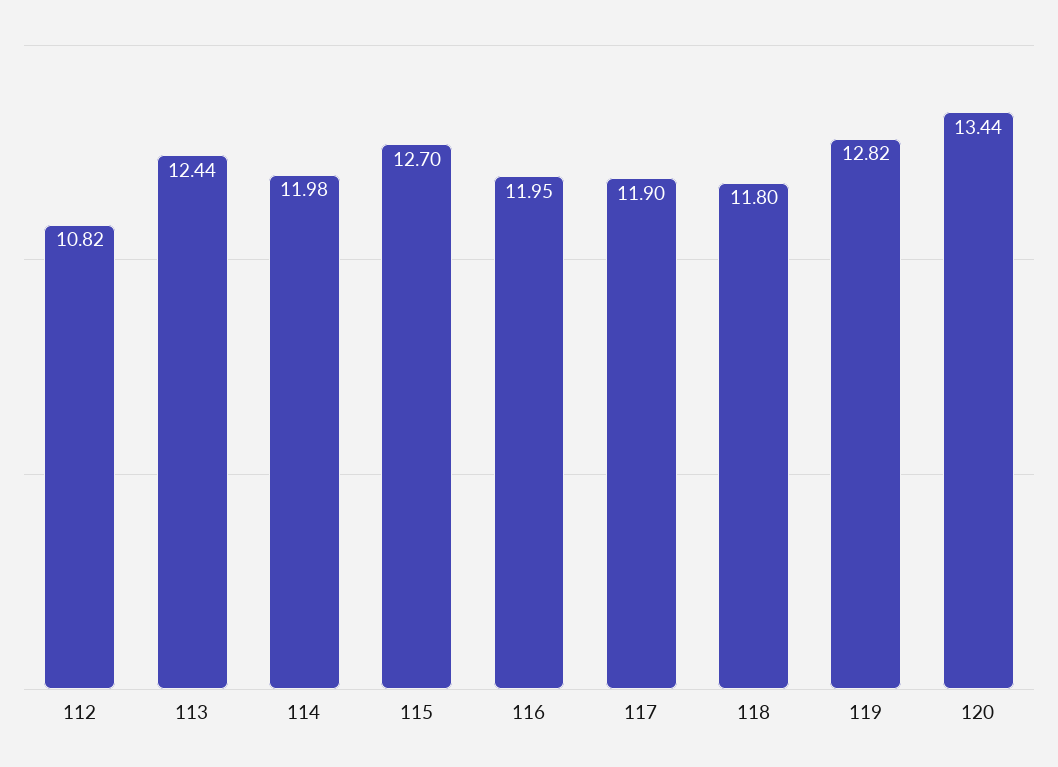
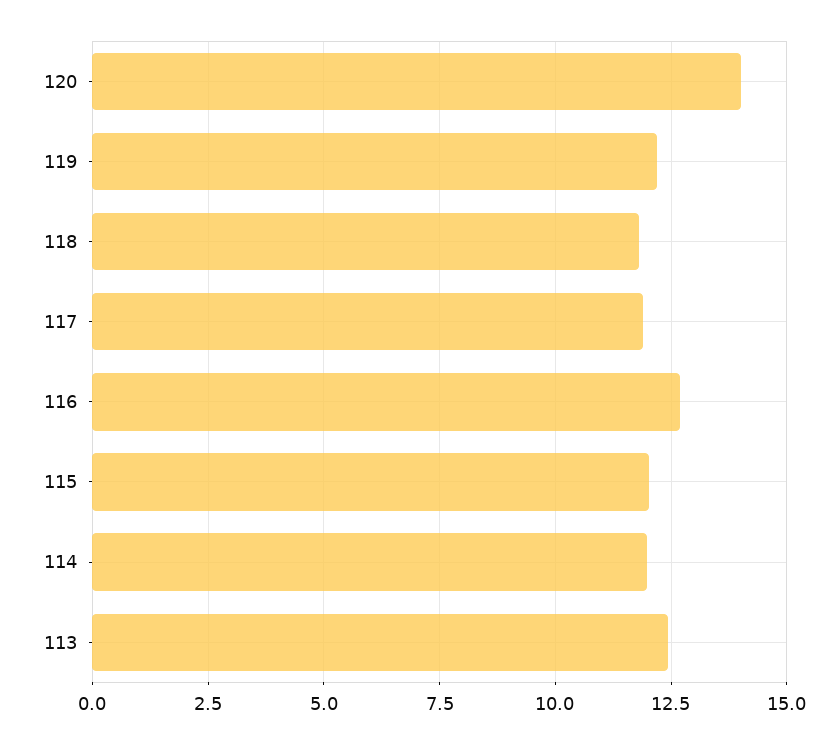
112: 10.82 -> none
115: 12.7 -> 12
116: 11.95 -> 12.75
119: 12.82 -> 12.25
120: 13.44 -> 14

